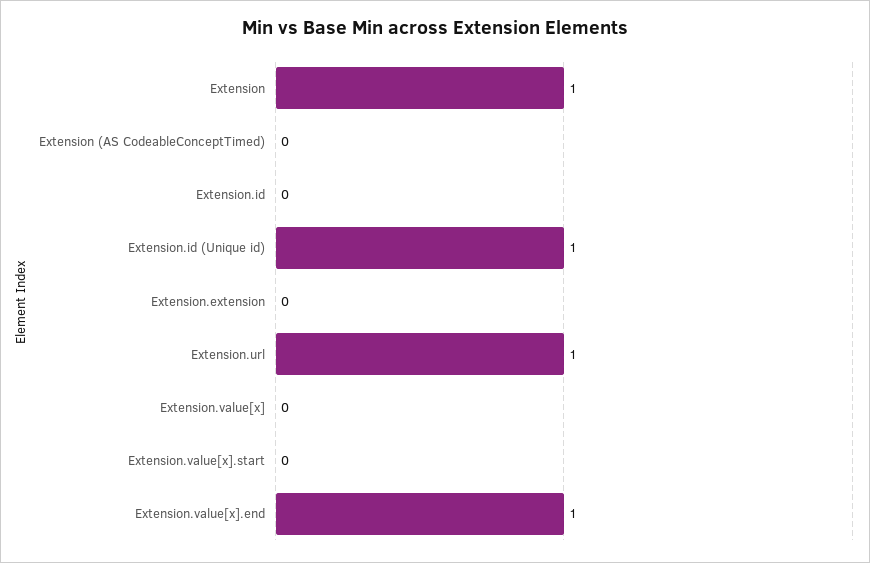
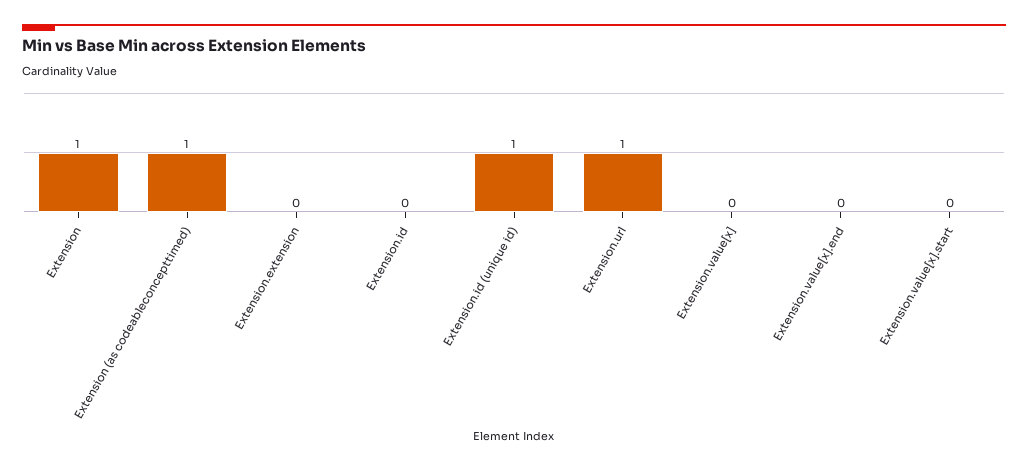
Extension (AS CodeableConceptTimed): 0 -> 1
Extension.value[x].end: 1 -> 0

